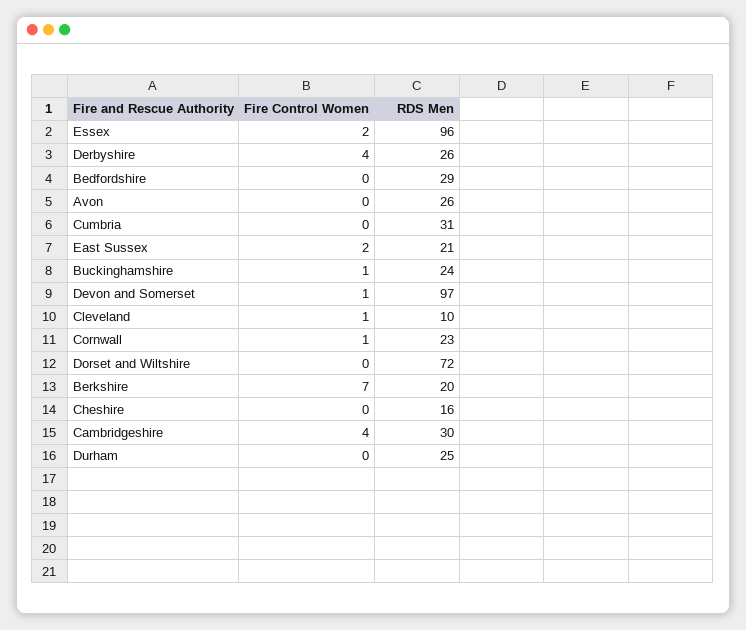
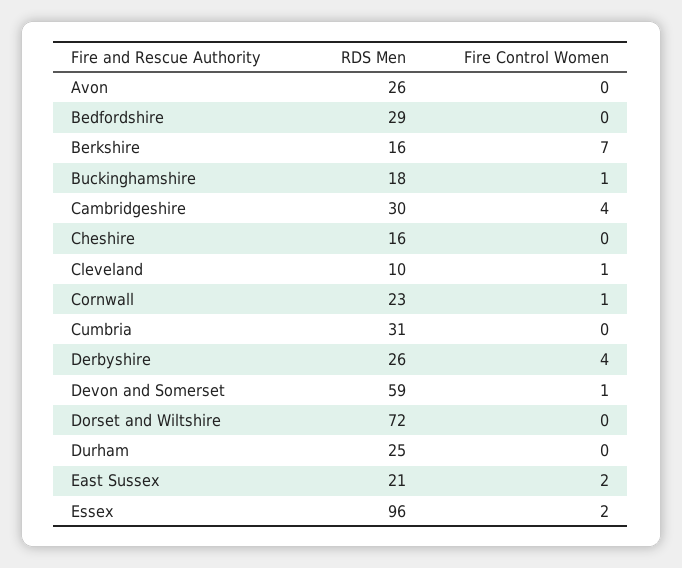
RDS Men, Buckinghamshire: 24 -> 18
RDS Men, Devon and Somerset: 97 -> 59
RDS Men, Berkshire: 20 -> 16

